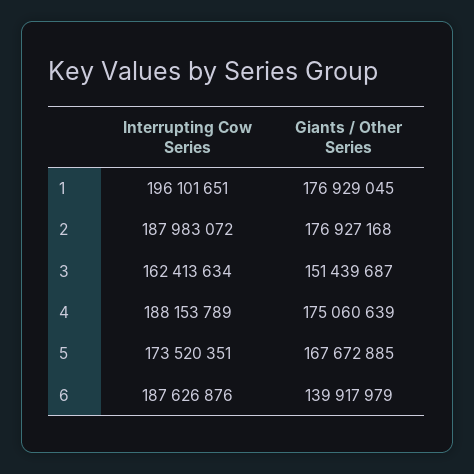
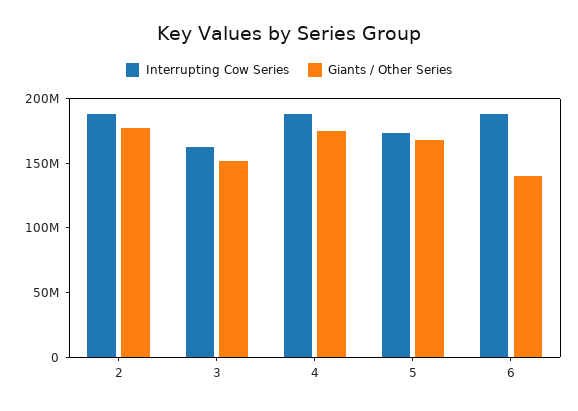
Interrupting Cow Series, 1: 196101651 -> none
Giants / Other Series, 1: 176929045 -> none

